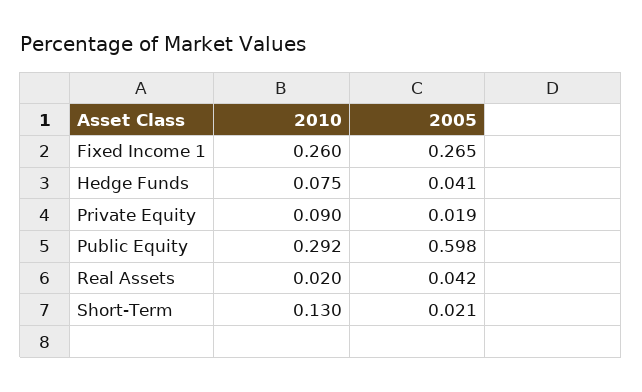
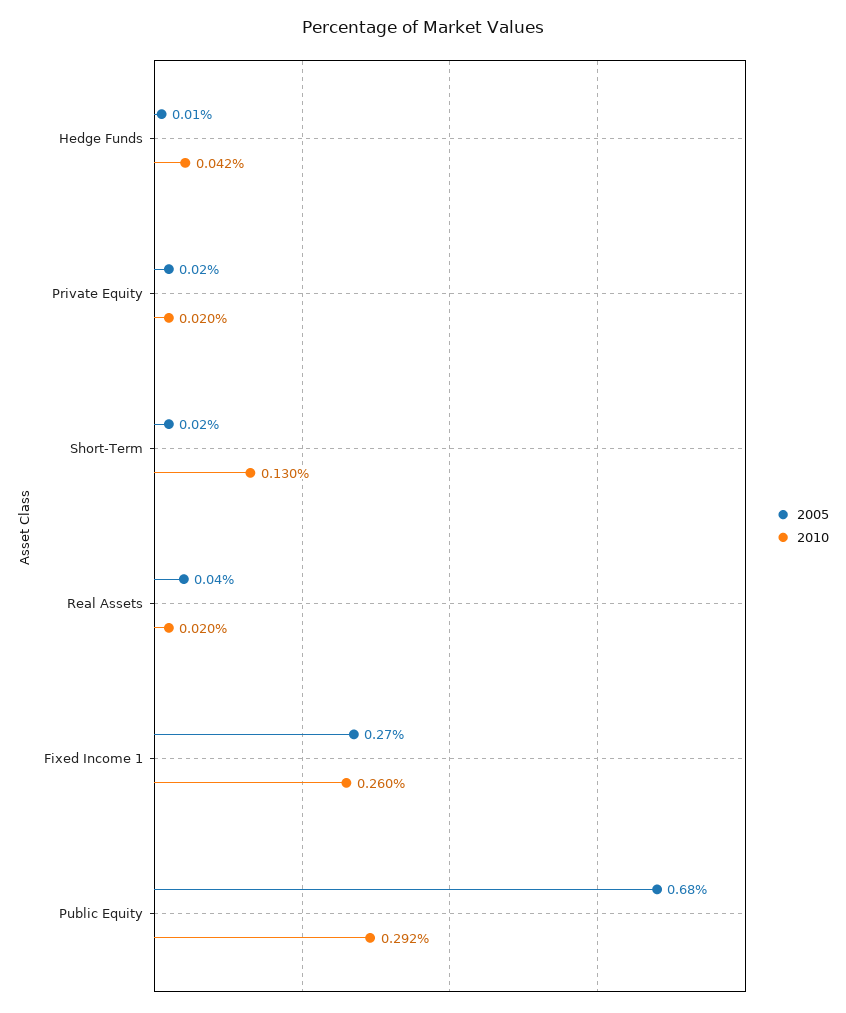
2010, Hedge Funds: 0.075 -> 0.042
2005, Hedge Funds: 0.041 -> 0.01
2010, Private Equity: 0.09 -> 0.02
2005, Public Equity: 0.598 -> 0.68

